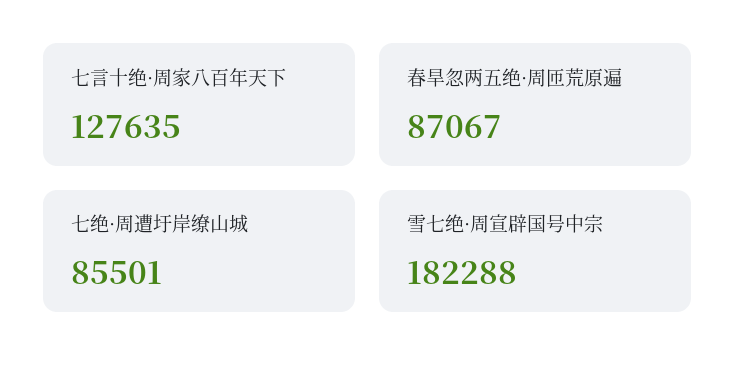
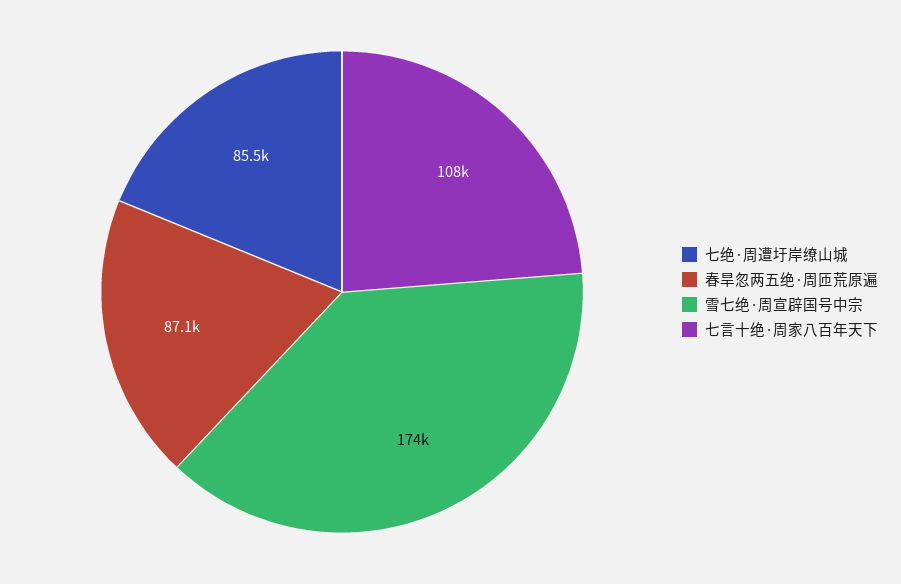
七言十绝·周家八百年天下: 127635 -> 108000
雪七绝·周宣辟国号中宗: 182288 -> 174000

